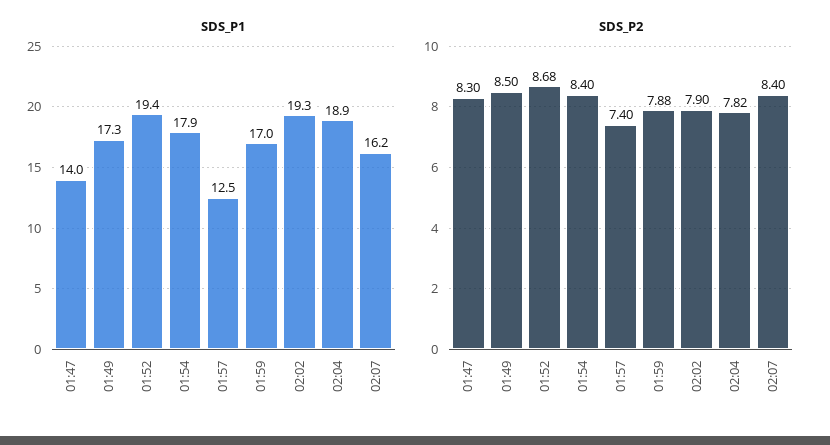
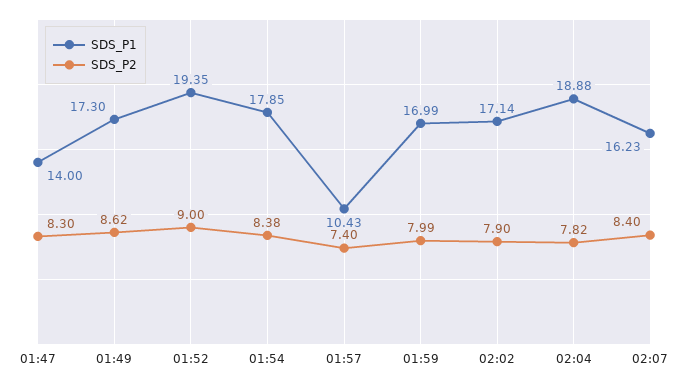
SDS_P1, 01:57: 12.5 -> 10.43
SDS_P1, 02:02: 19.3 -> 17.14
SDS_P2, 01:49: 8.5 -> 8.62
SDS_P2, 01:52: 8.68 -> 9
SDS_P2, 01:54: 8.4 -> 8.38
SDS_P2, 01:59: 7.88 -> 7.99

